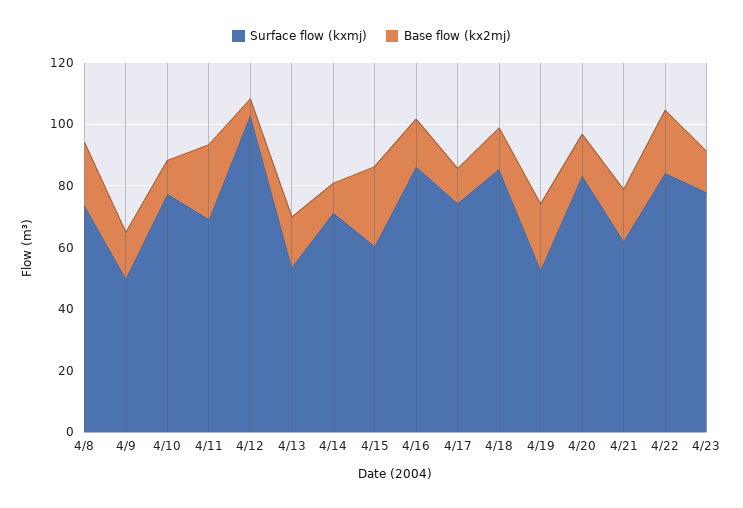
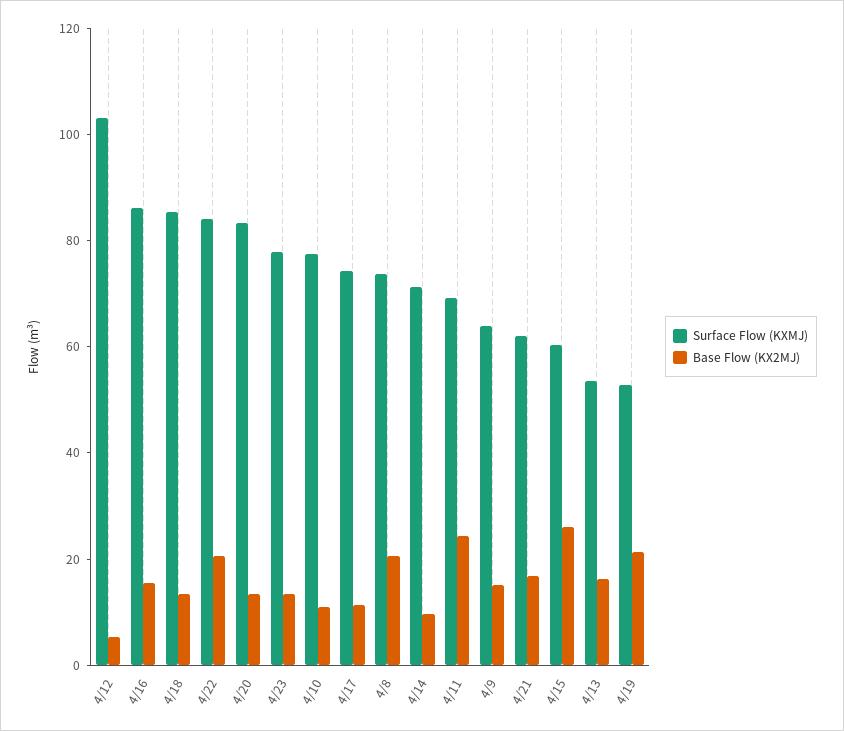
Surface flow (kxmj), 4/9: 50 -> 65

